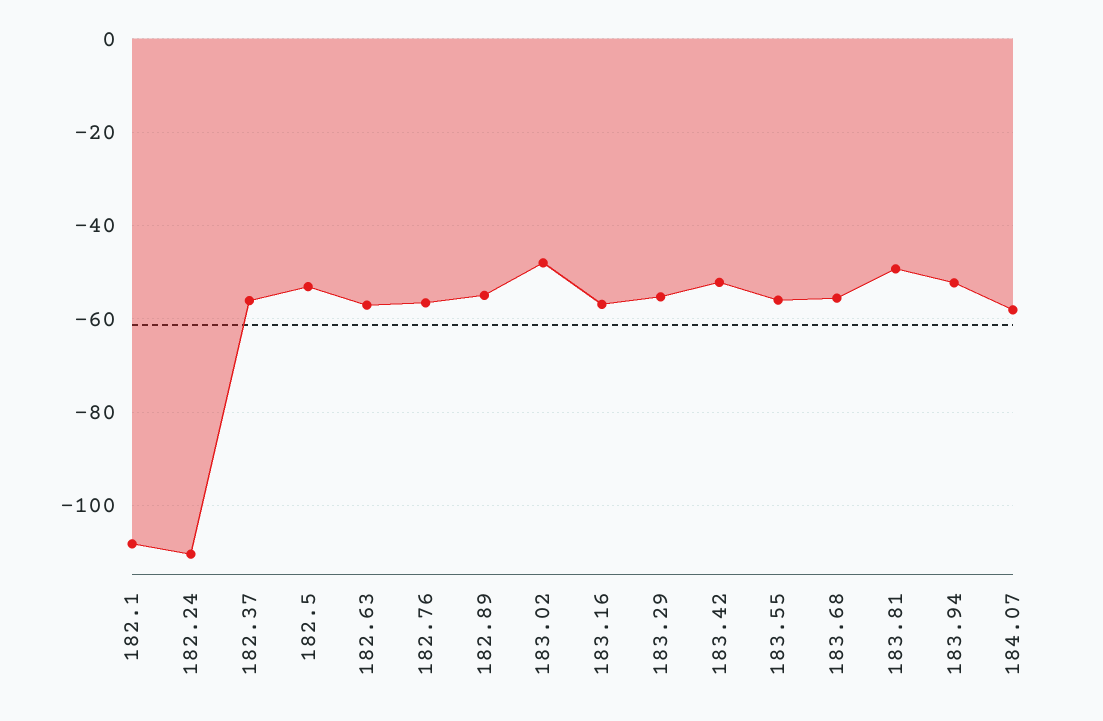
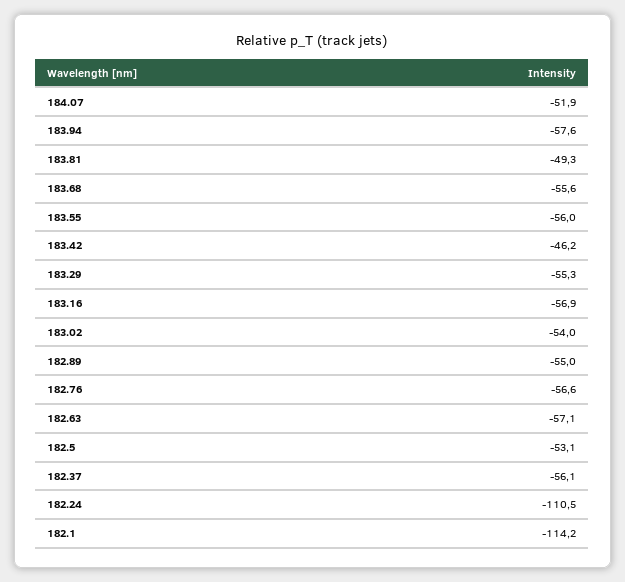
182.1: -108 -> -114.2
183.02: -48 -> -54
183.42: -52 -> -46.2
183.94: -52 -> -57.6
184.07: -58 -> -51.9

